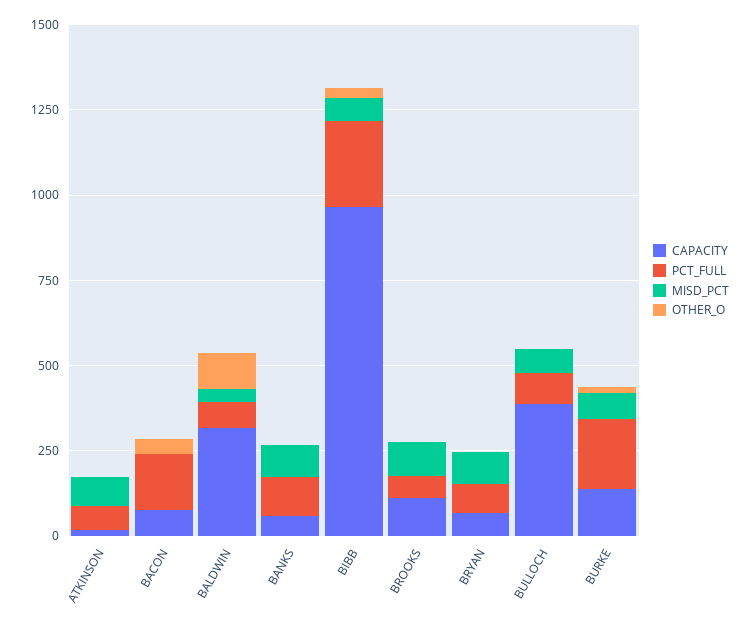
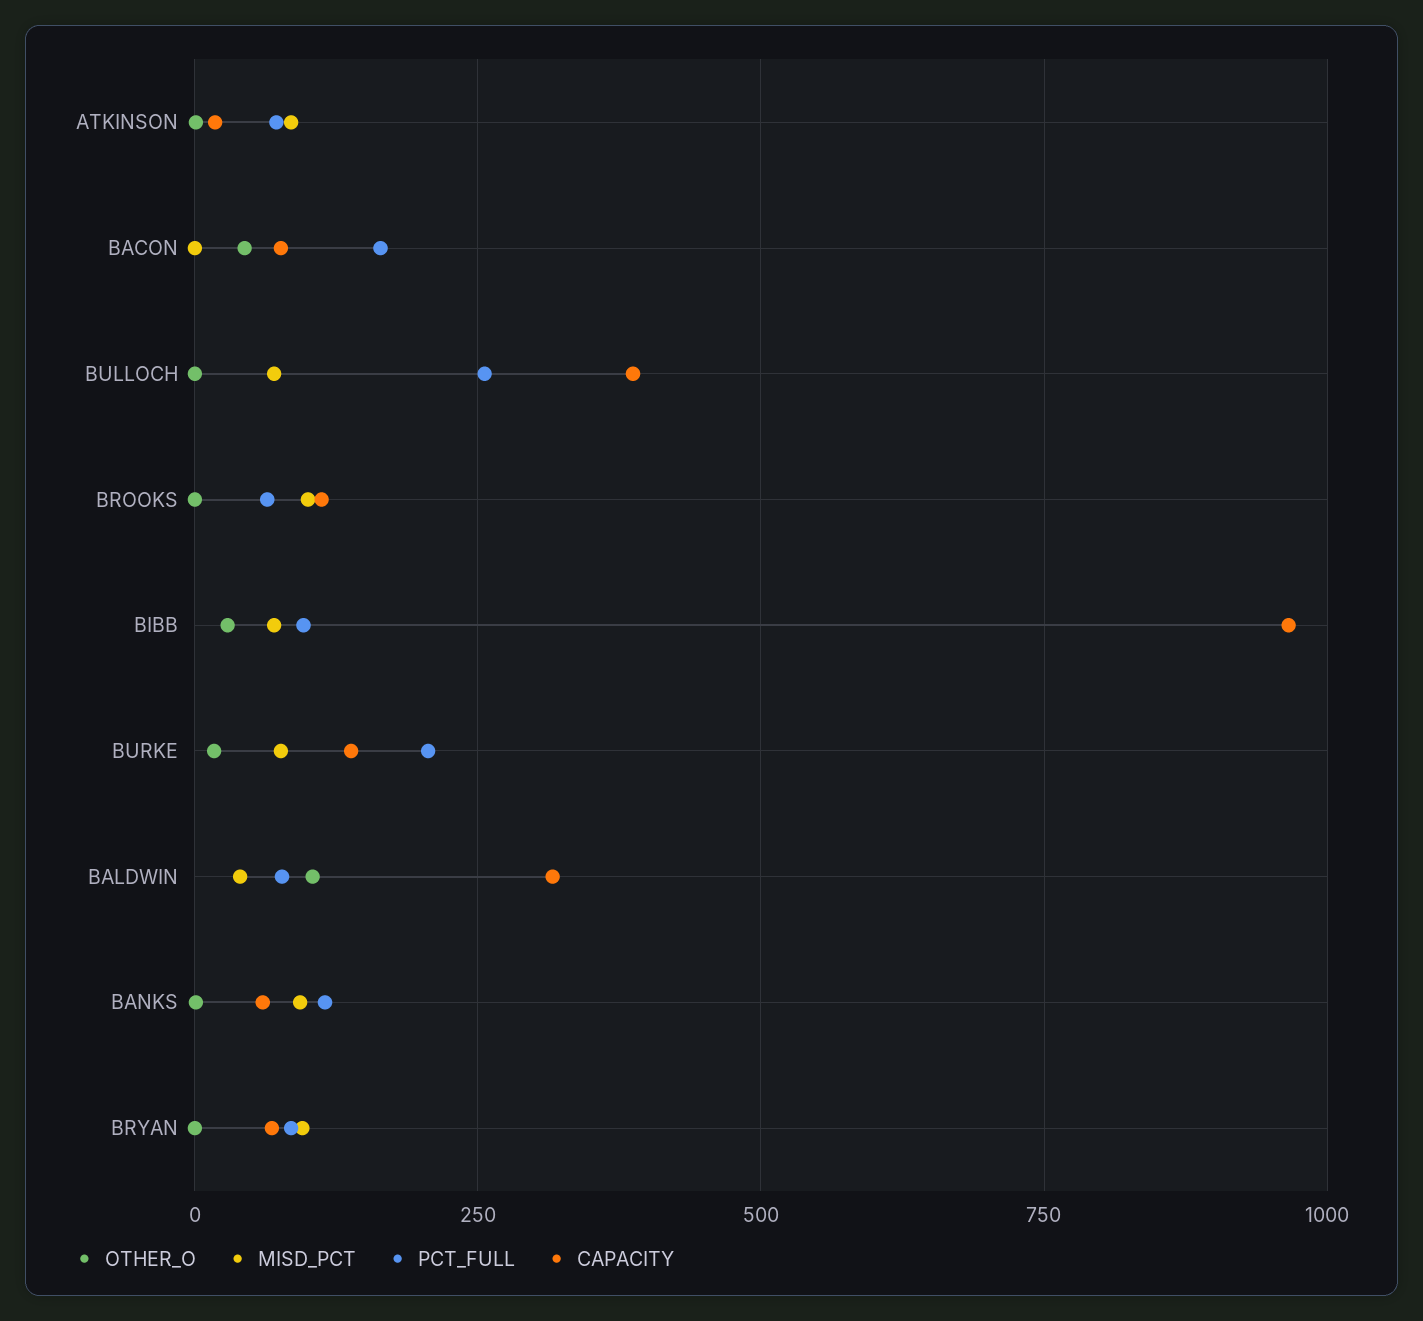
PCT_FULL, BIBB: 250 -> 100
PCT_FULL, BULLOCH: 100 -> 250

